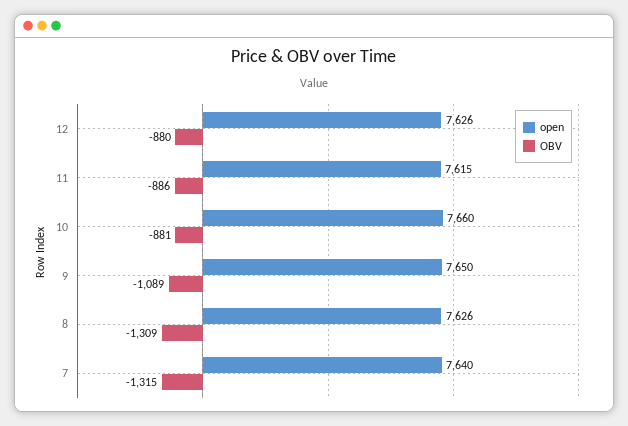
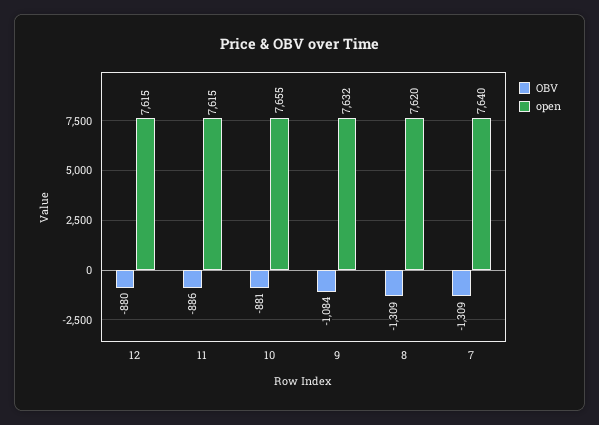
open, 12: 7626 -> 7615
open, 10: 7660 -> 7655
open, 9: 7650 -> 7632
OBV, 9: -1089 -> -1084
open, 8: 7626 -> 7620
OBV, 7: -1315 -> -1309

